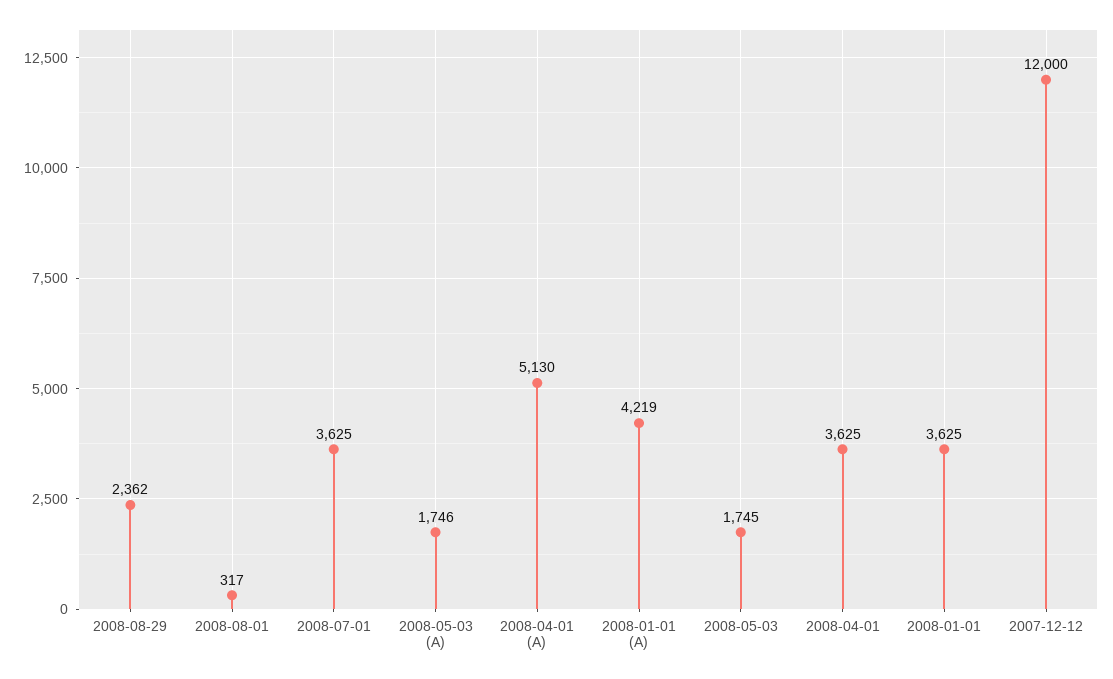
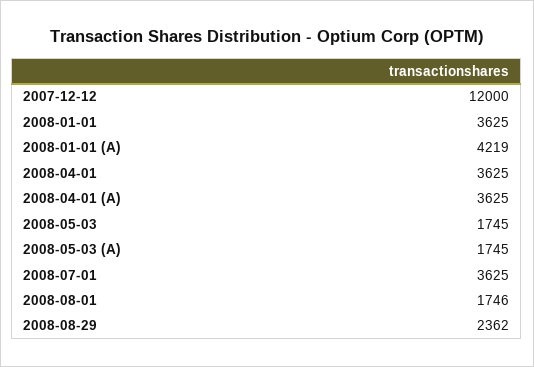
2008-08-01: 317 -> 1746
2008-05-03 (A): 1746 -> 1745
2008-04-01 (A): 5130 -> 3625

